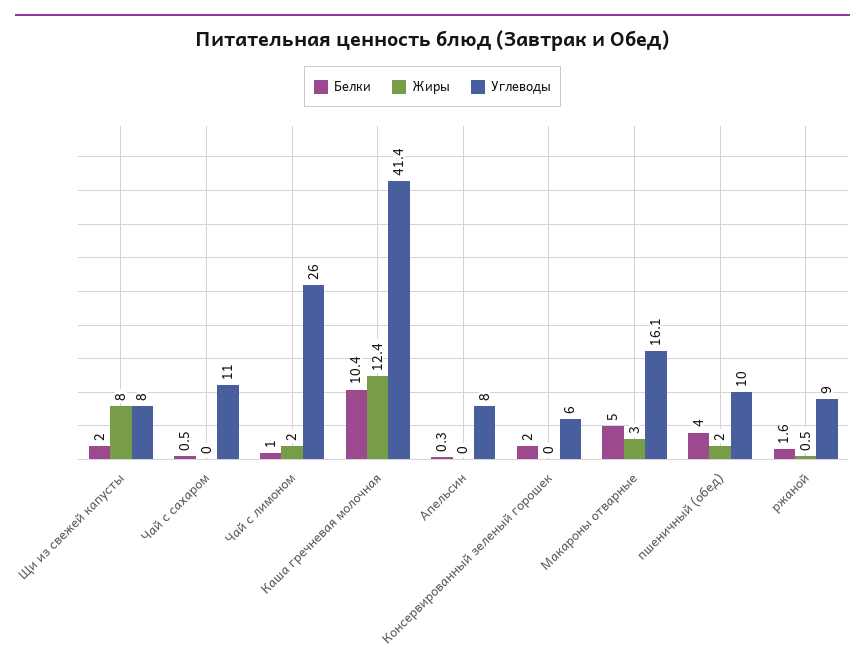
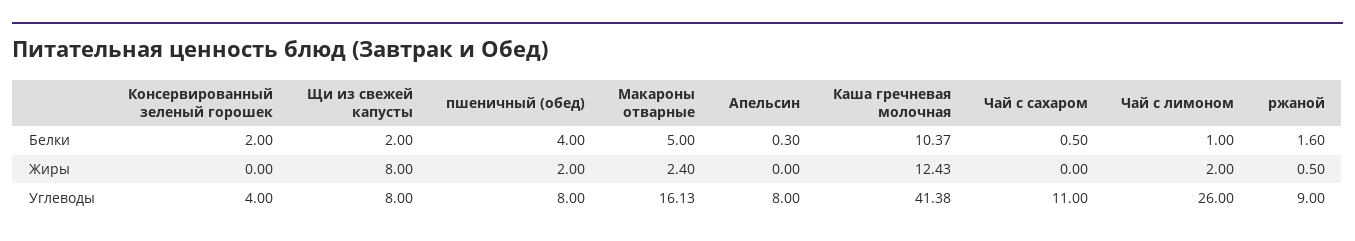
Углеводы, Консервированный зеленый горошек: 6 -> 4
Жиры, Макароны отварные: 3 -> 2.4
Углеводы, пшеничный (обед): 10 -> 8

